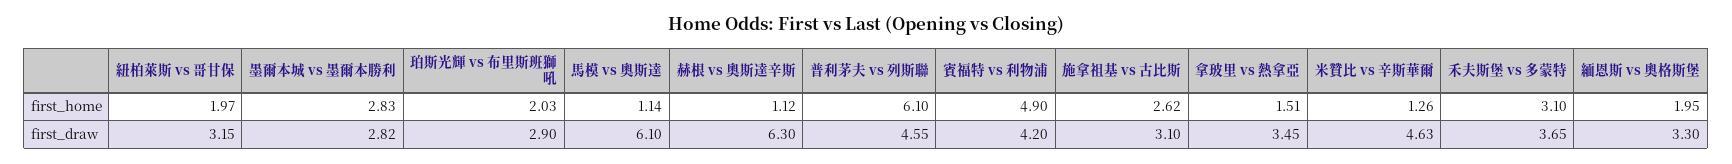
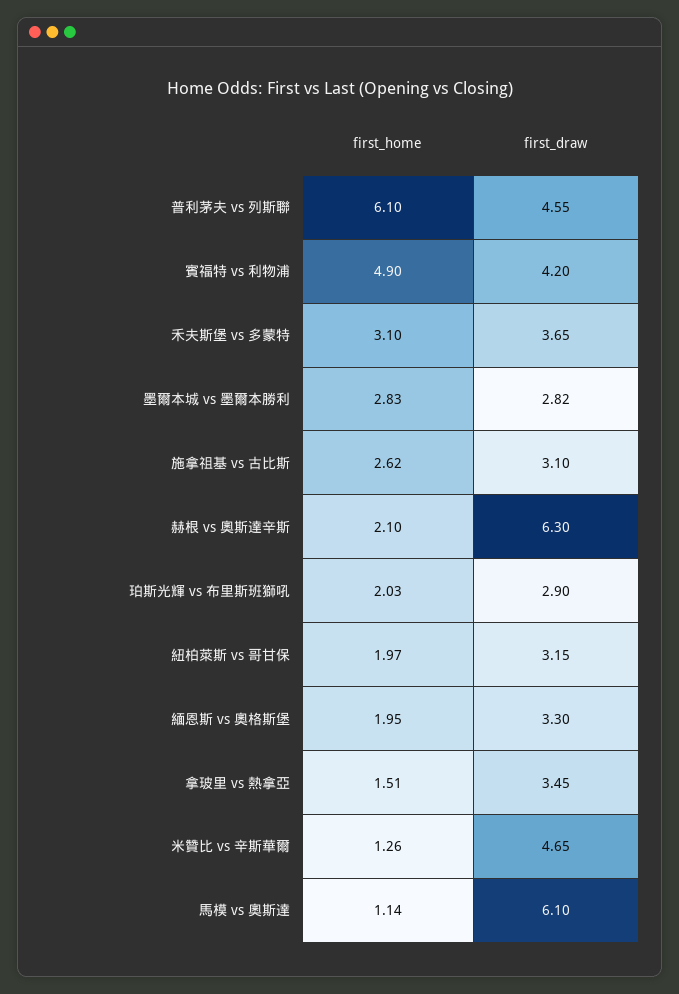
赫根 vs 奧斯達辛斯, first_home: 1.12 -> 2.1
米贊比 vs 辛斯華爾, first_draw: 4.63 -> 4.65

